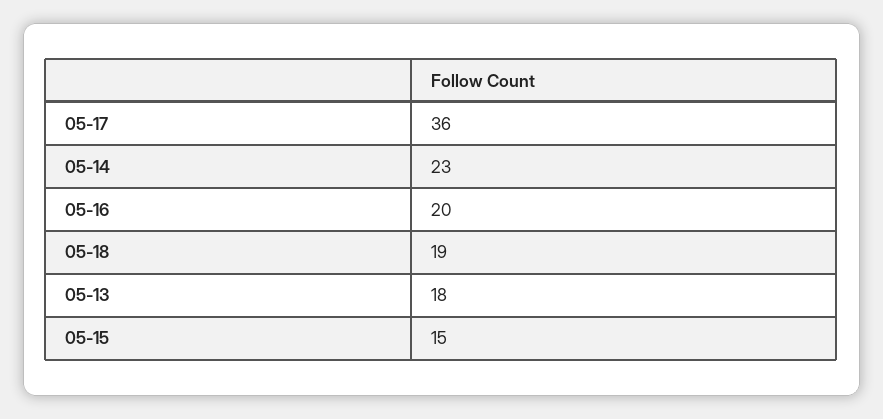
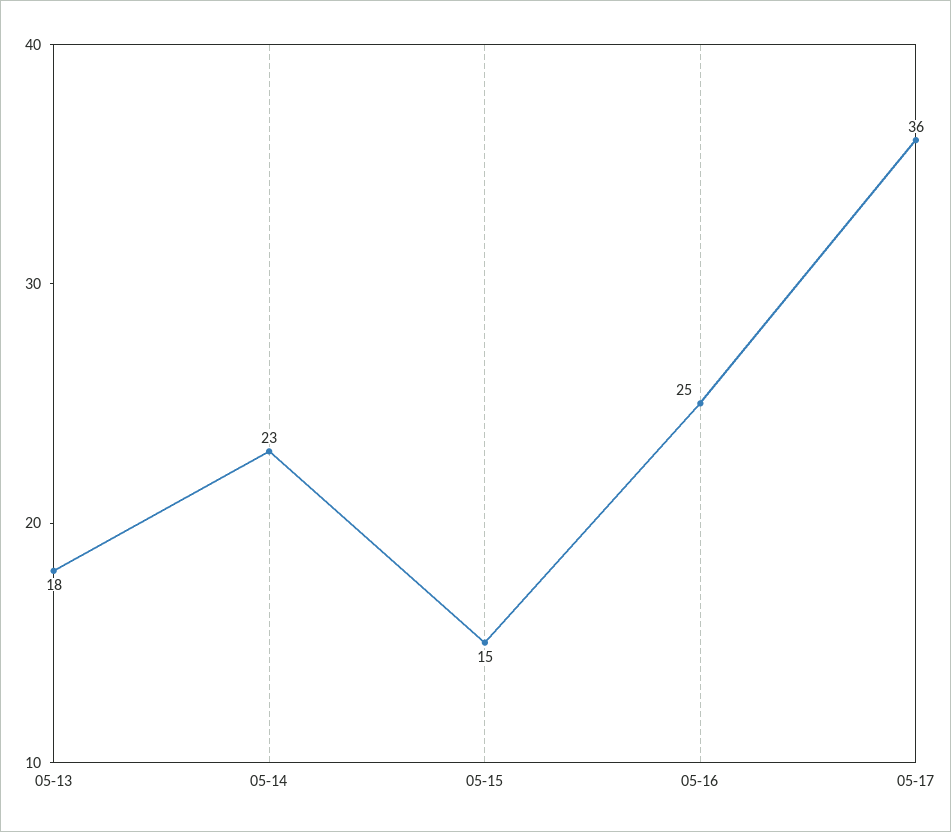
05-16: 20 -> 25
05-18: 19 -> none

